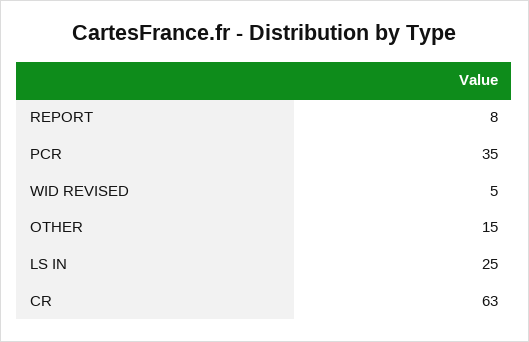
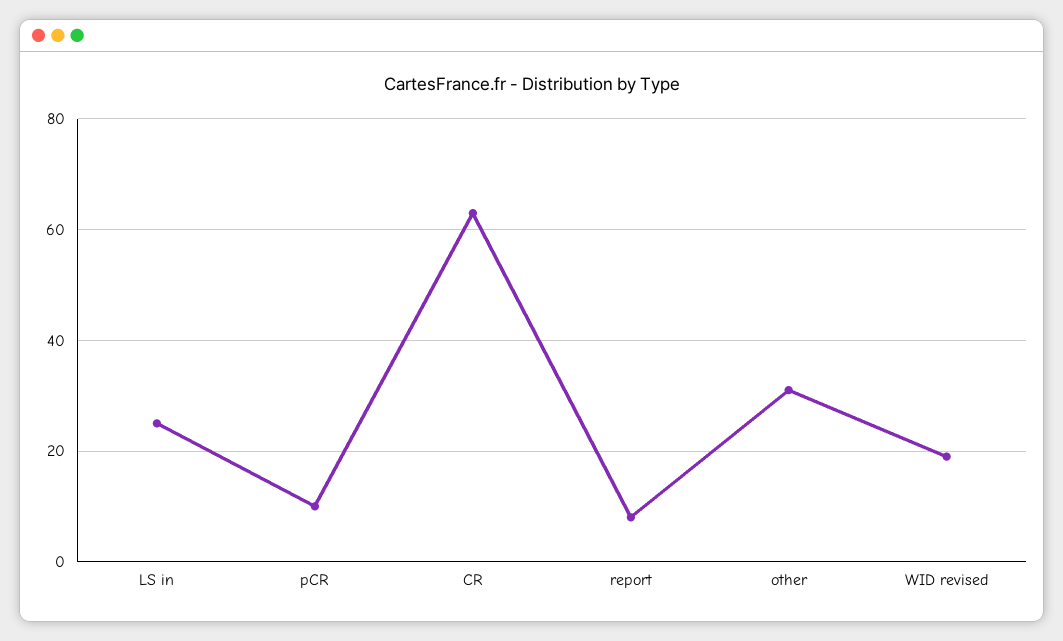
PCR: 35 -> 10
WID REVISED: 5 -> 20
OTHER: 15 -> 30

